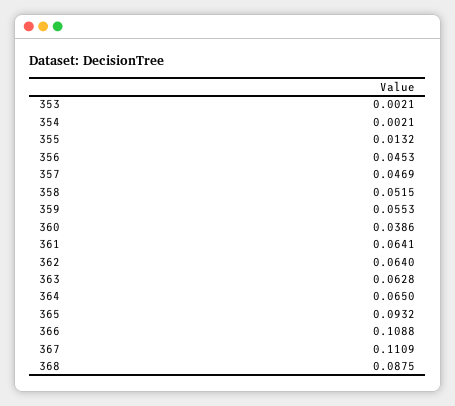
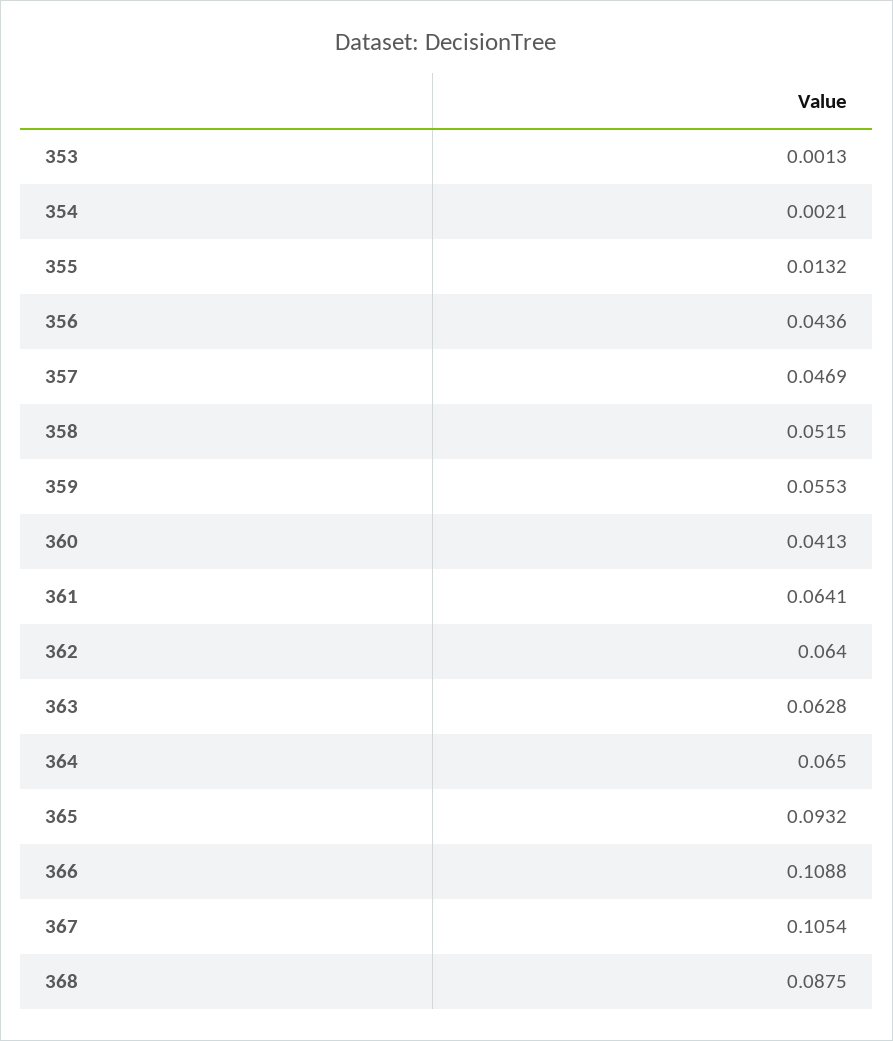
353: 0.0021 -> 0.0013
356: 0.0453 -> 0.0436
360: 0.0386 -> 0.0413
367: 0.1109 -> 0.1054

